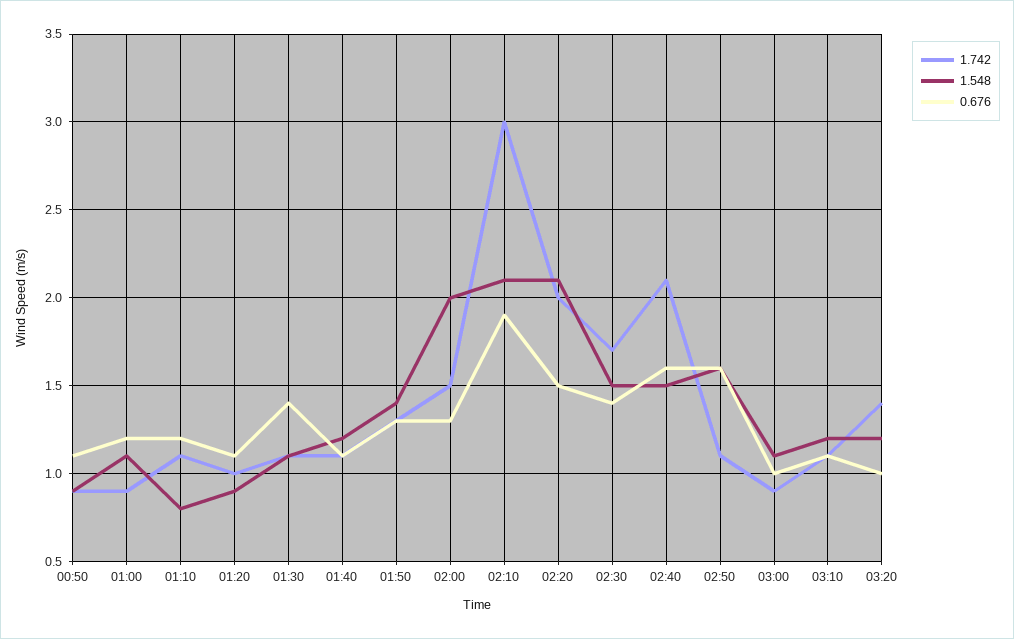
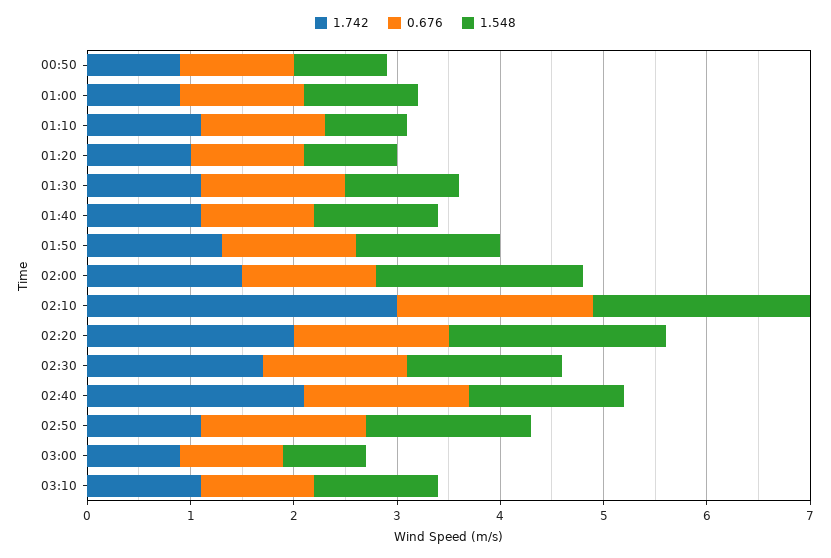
1.548, 03:00: 1.1 -> 0.8
1.742, 03:20: 1.4 -> none
1.548, 03:20: 1.2 -> none
0.676, 03:20: 1 -> none

